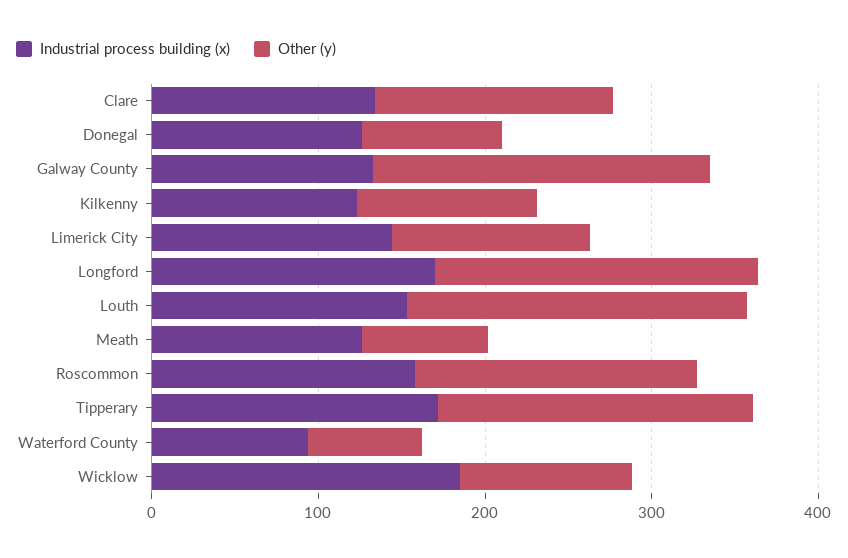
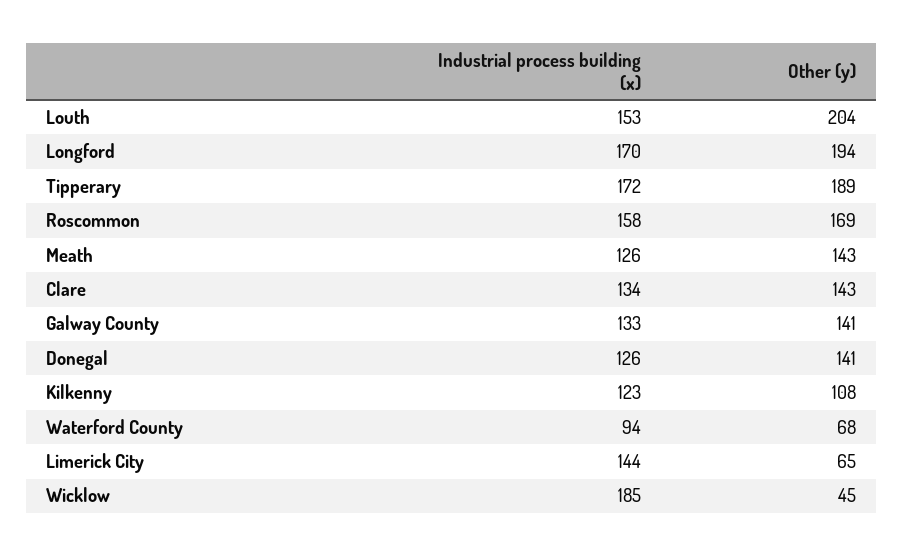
Other (y), Donegal: 80 -> 141
Other (y), Galway County: 200 -> 141
Other (y), Limerick City: 120 -> 65
Other (y), Meath: 80 -> 143
Other (y), Wicklow: 100 -> 45

